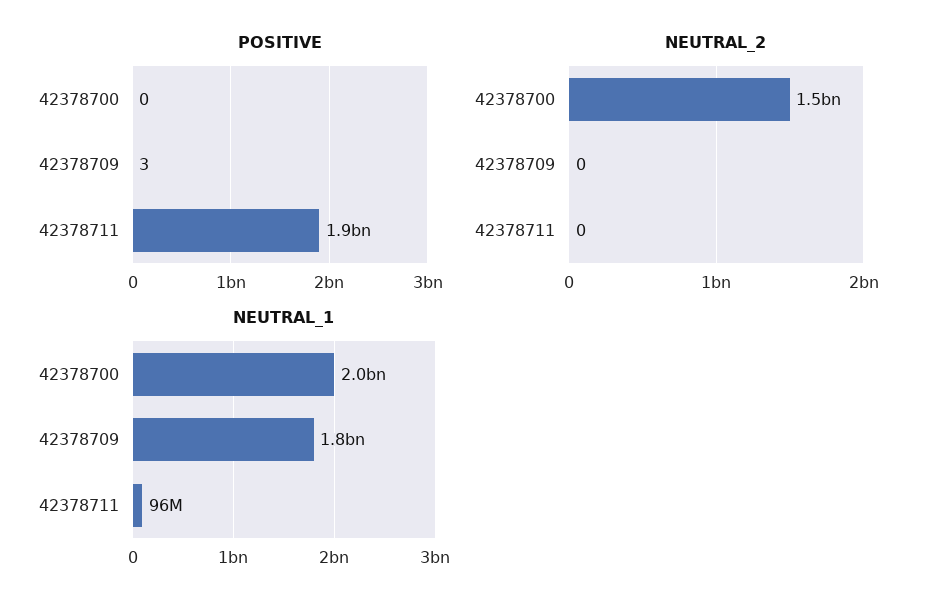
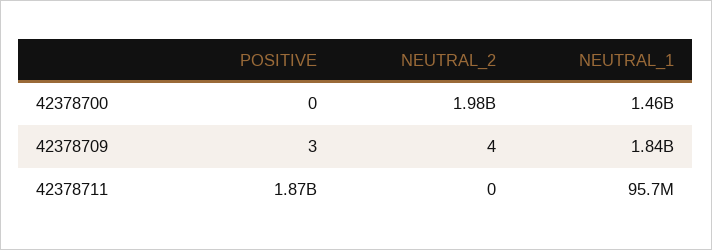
NEUTRAL_2, 42378700: 1500000000 -> 1980000000
NEUTRAL_2, 42378709: 0 -> 4
NEUTRAL_1, 42378700: 2000000000 -> 1460000000

